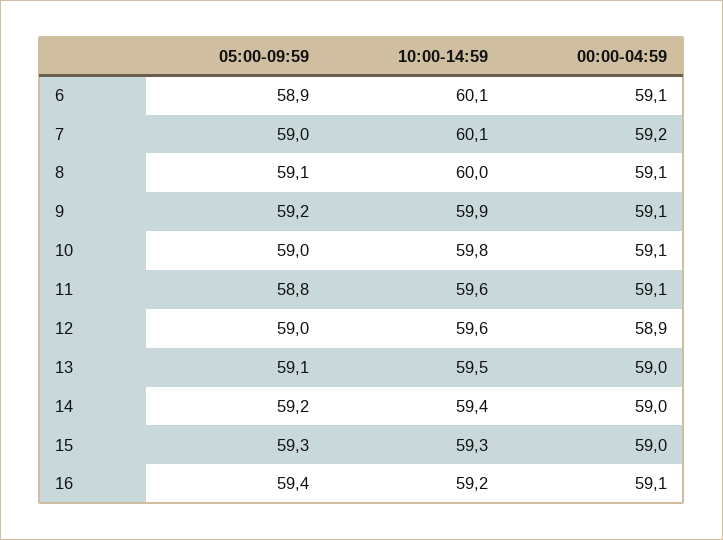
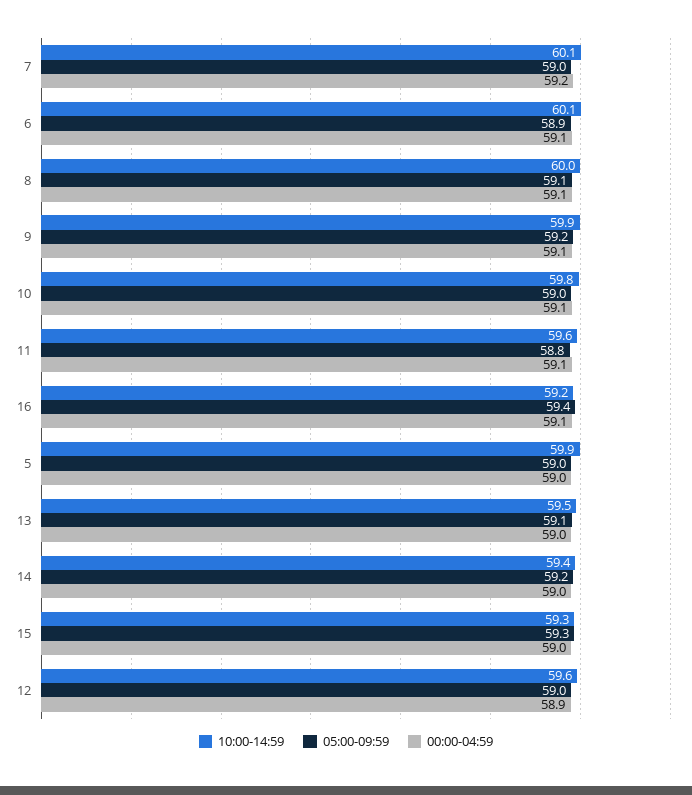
10:00-14:59, 5: none -> 59.9
05:00-09:59, 5: none -> 59
00:00-04:59, 5: none -> 59

